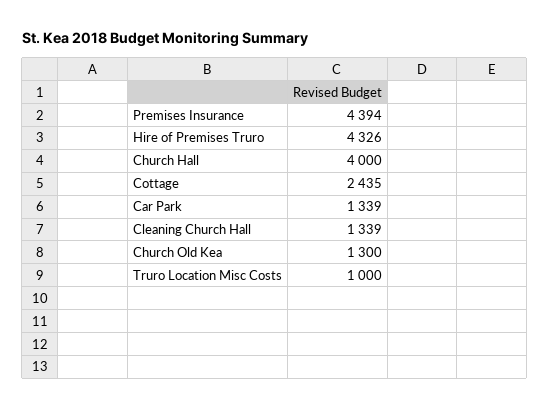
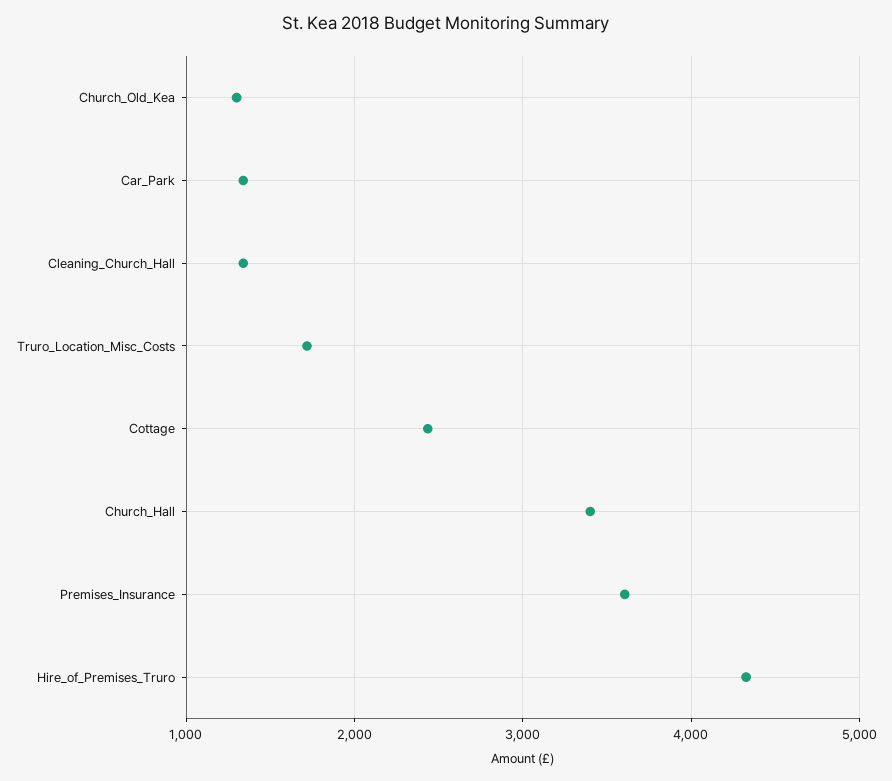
Premises Insurance: 4394 -> 3600
Church Hall: 4000 -> 3400
Truro Location Misc Costs: 1000 -> 1700

